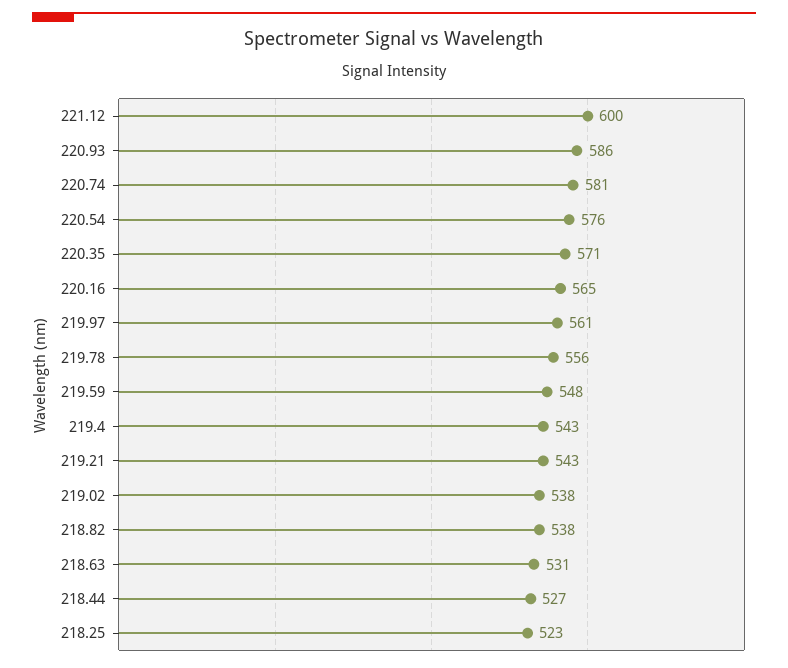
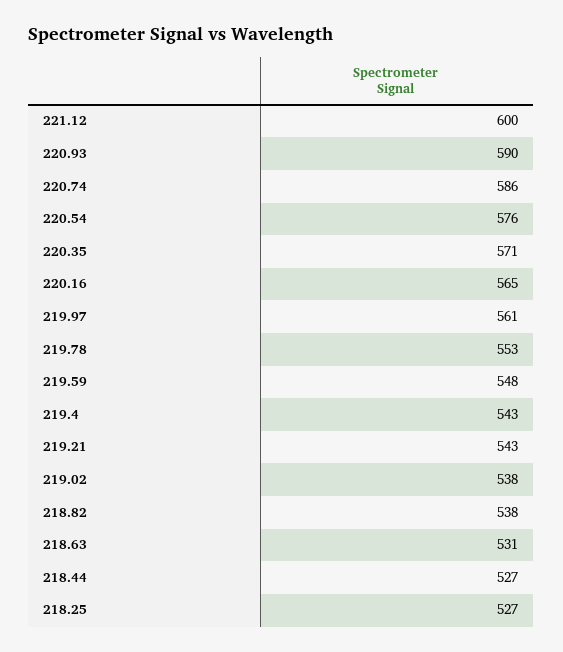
220.93: 586 -> 590
220.74: 581 -> 586
219.78: 556 -> 553
218.25: 523 -> 527

